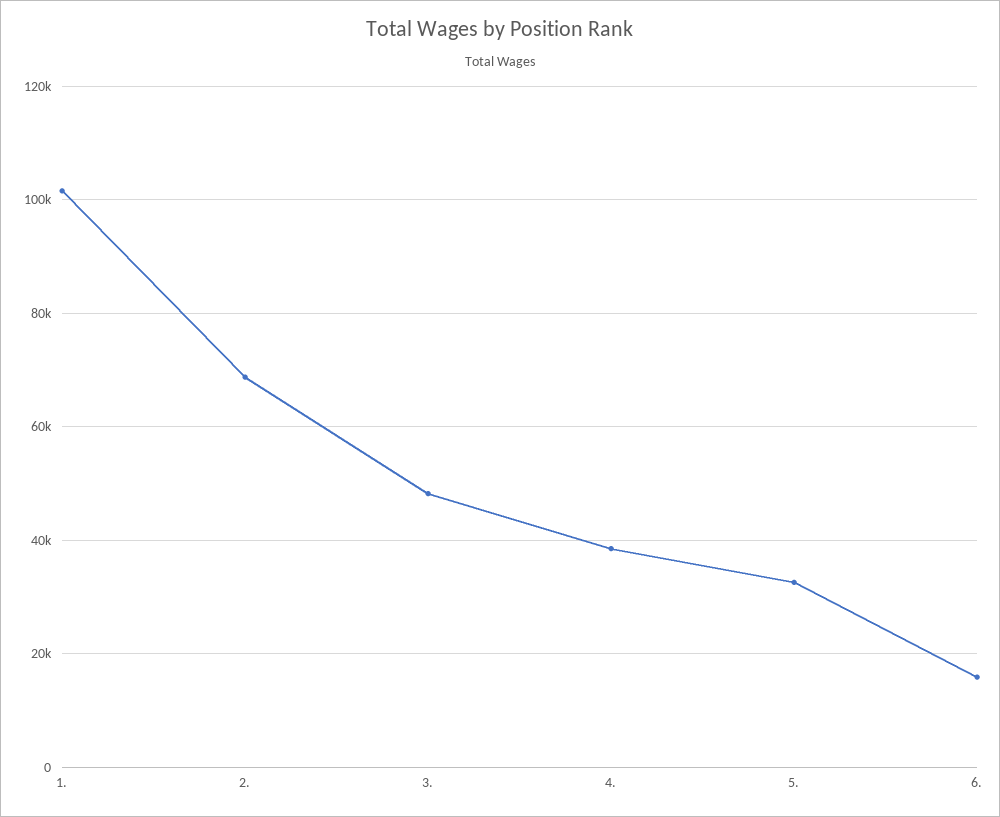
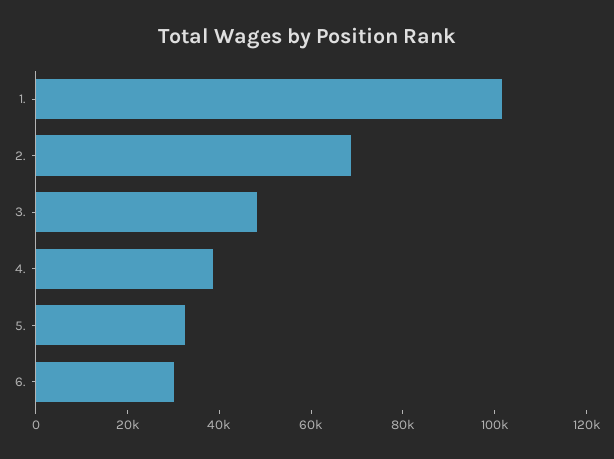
6.: 16000 -> 30000

